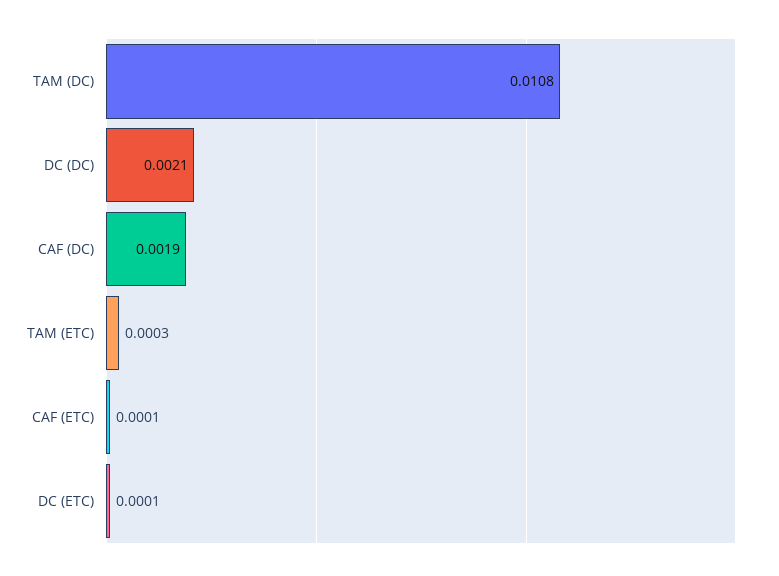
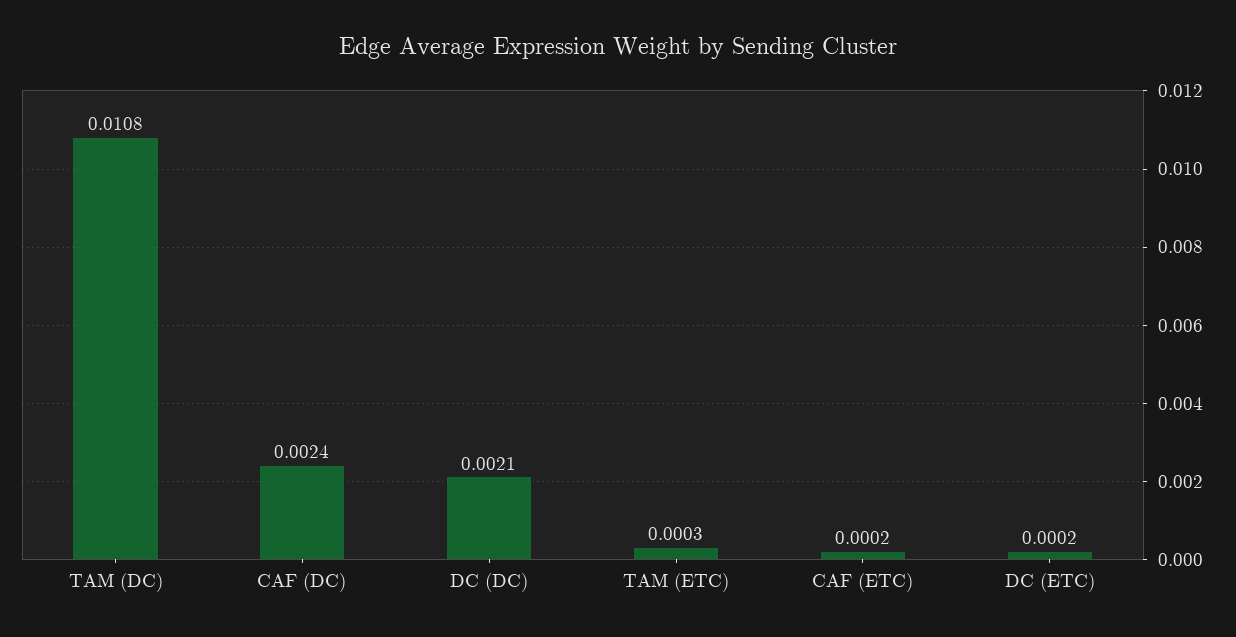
CAF (DC): 0.0019 -> 0.0024
CAF (ETC): 0.0001 -> 0.0002
DC (ETC): 0.0001 -> 0.0002

